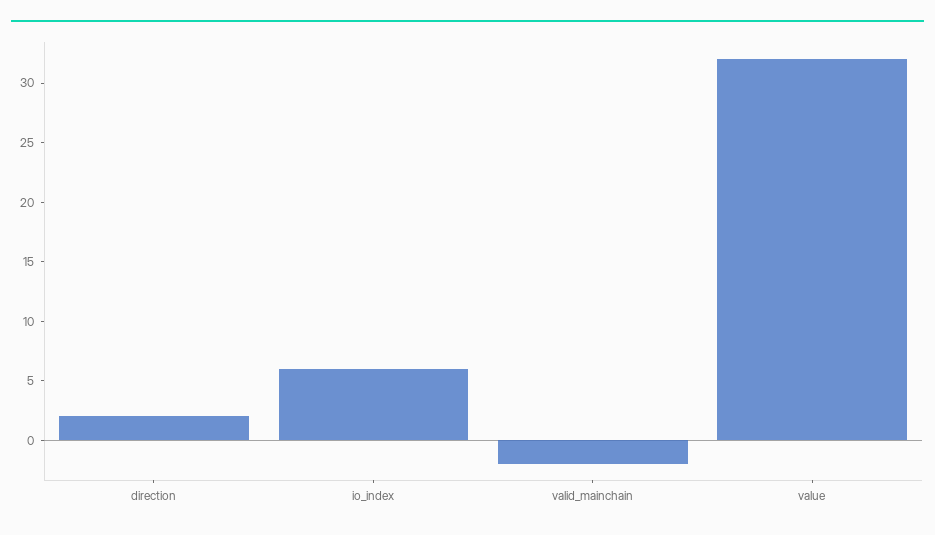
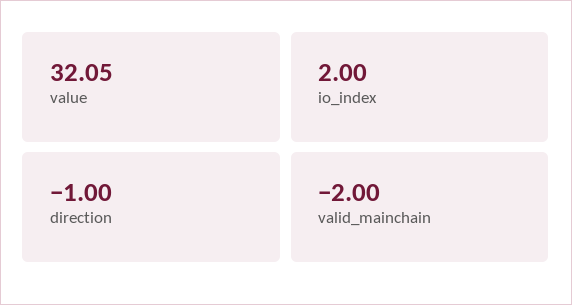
direction: 2 -> -1
io_index: 6 -> 2

